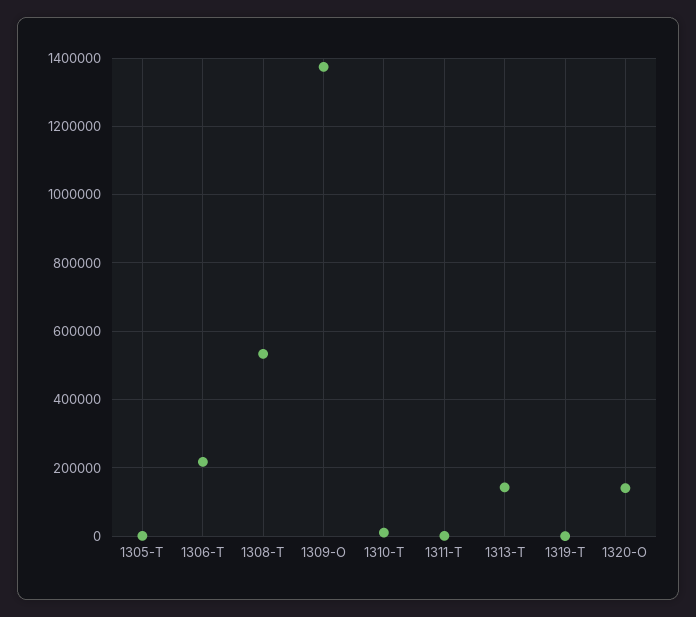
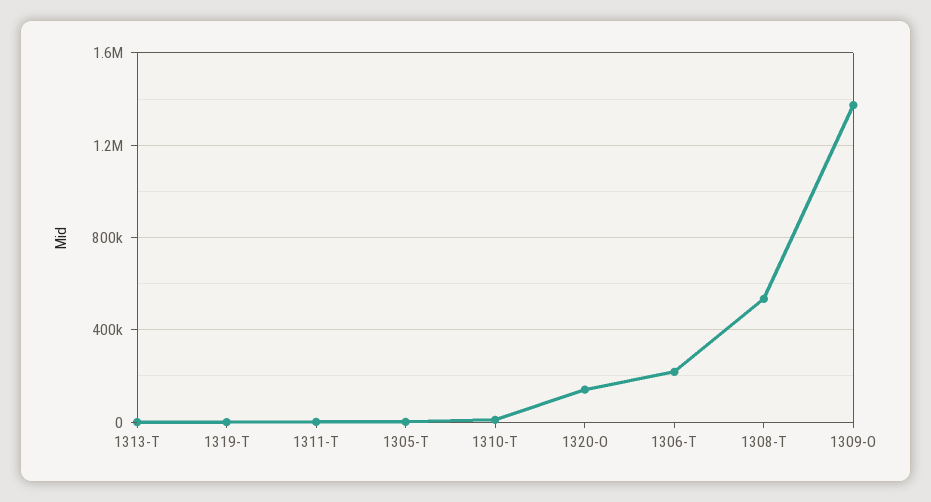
1313-T: 140000 -> 0

